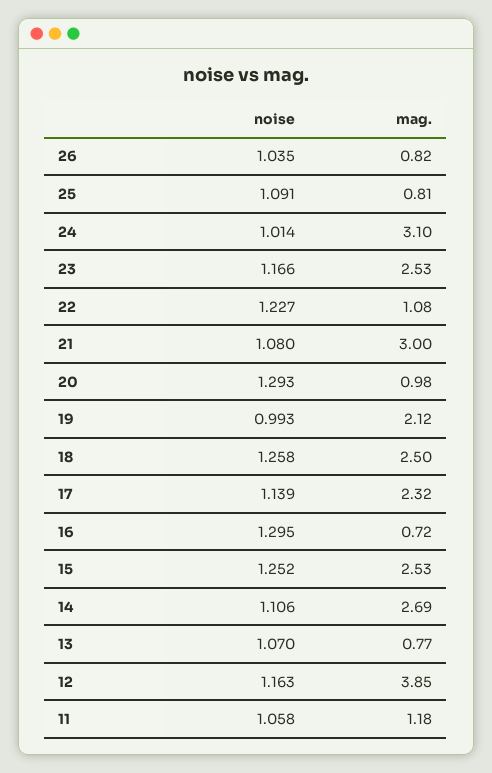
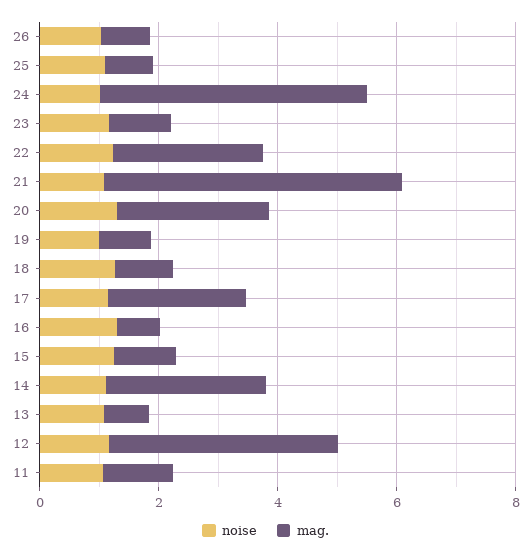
mag., 24: 3.1 -> 4.5
mag., 23: 2.53 -> 1
mag., 22: 1.08 -> 2.5
mag., 21: 3 -> 5
mag., 20: 0.98 -> 2.5
mag., 19: 2.12 -> 1
mag., 18: 2.5 -> 1
mag., 15: 2.53 -> 1

